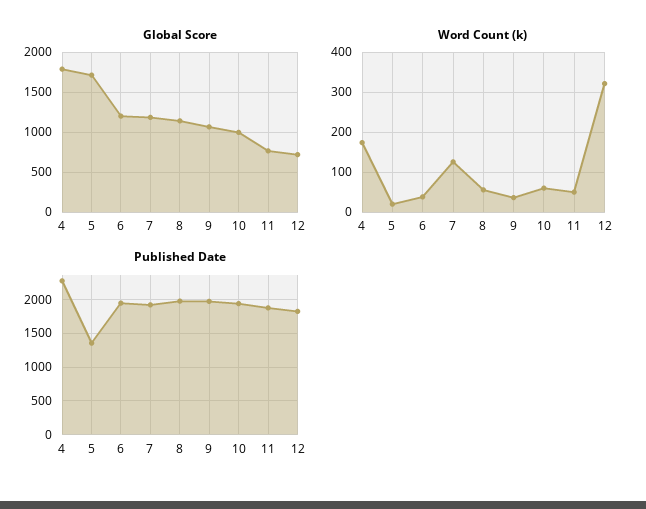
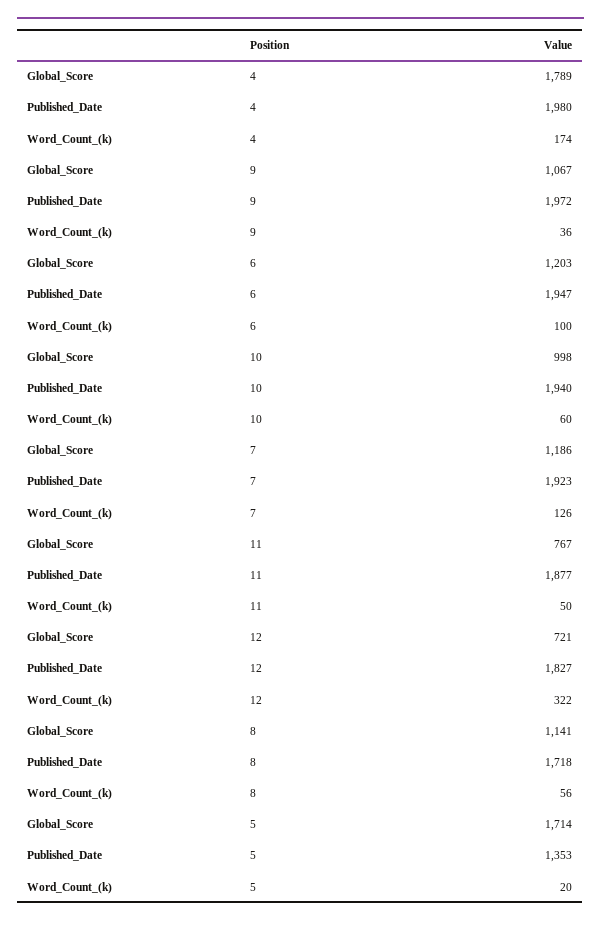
Word Count (k), 6: 40 -> 100
Published Date, 4: 2300 -> 1980
Published Date, 8: 2000 -> 1718

